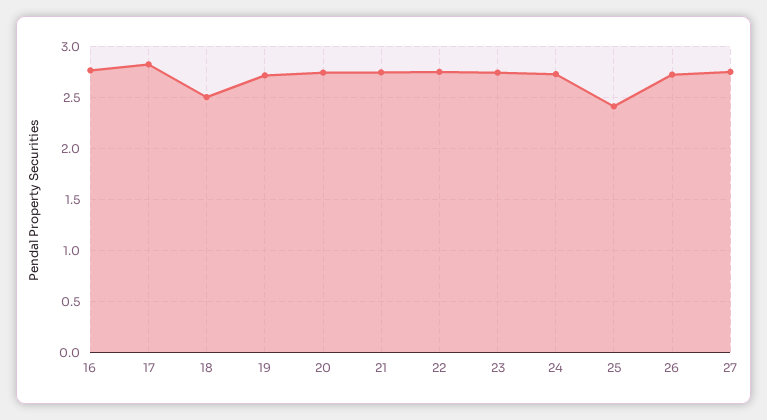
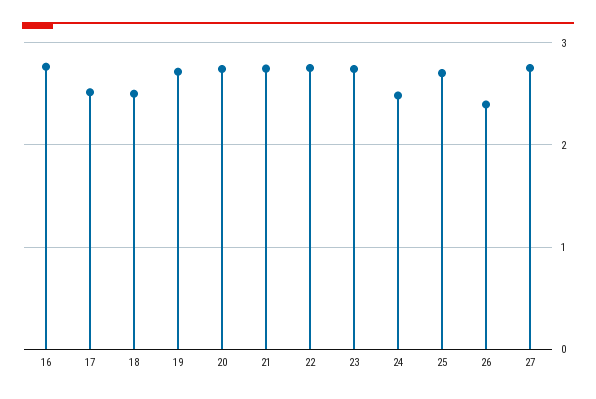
17: 2.8 -> 2.5
24: 2.7 -> 2.5
25: 2.4 -> 2.7
26: 2.7 -> 2.4

